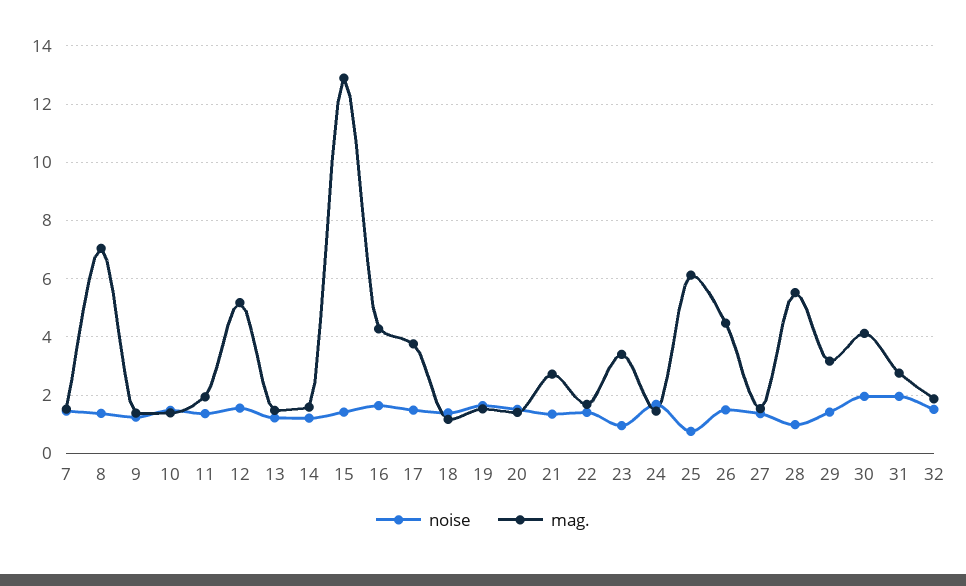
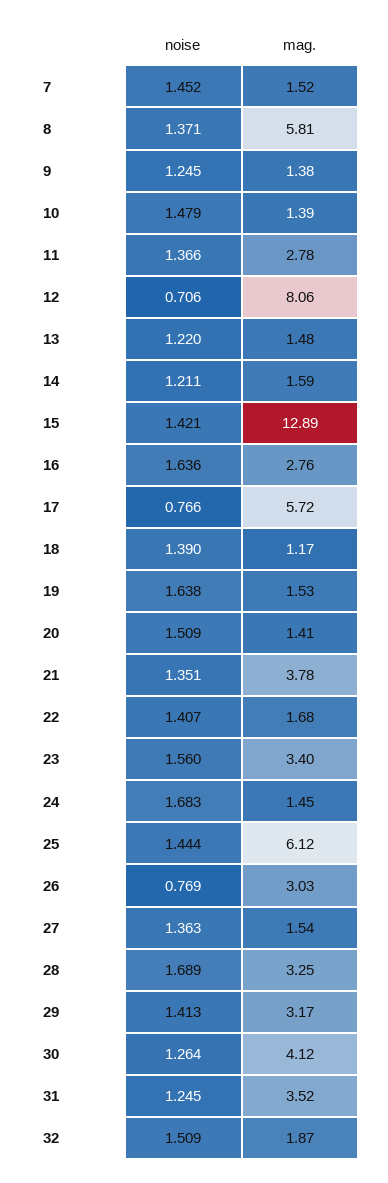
mag., 8: 7 -> 5.81
mag., 11: 2 -> 2.78
noise, 12: 1.5 -> 0.706
mag., 12: 5.25 -> 8.06
mag., 16: 4.25 -> 2.76
noise, 17: 1.5 -> 0.766
mag., 17: 3.75 -> 5.72
mag., 21: 2.75 -> 3.78
noise, 23: 1 -> 1.56
noise, 25: 0.75 -> 1.444
noise, 26: 1.5 -> 0.769
mag., 26: 4.5 -> 3.03
noise, 28: 1 -> 1.689
mag., 28: 5.5 -> 3.25
noise, 30: 2 -> 1.264
noise, 31: 2 -> 1.245
mag., 31: 2.75 -> 3.52

